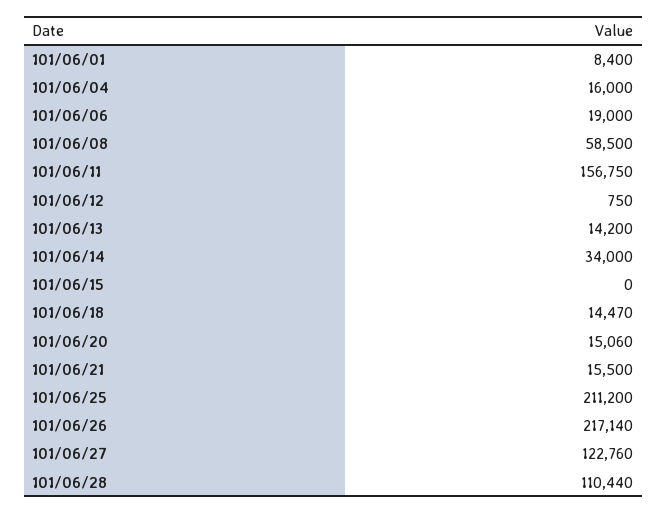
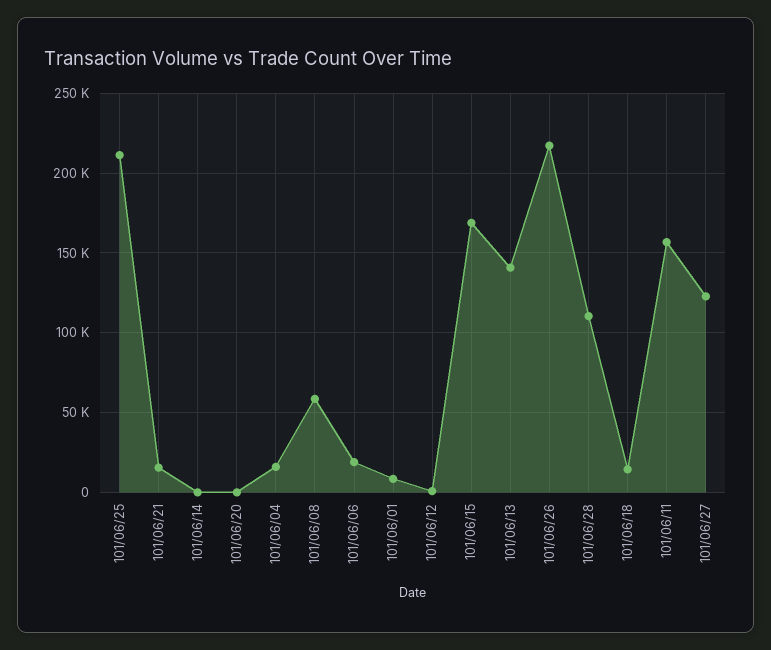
101/06/13: 14200 -> 140000
101/06/14: 34000 -> 0
101/06/15: 0 -> 170000
101/06/20: 15060 -> 0

